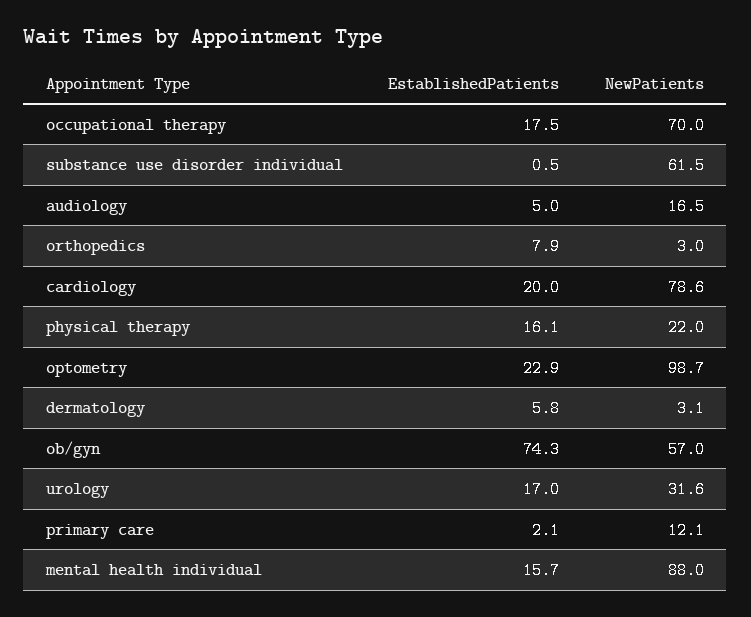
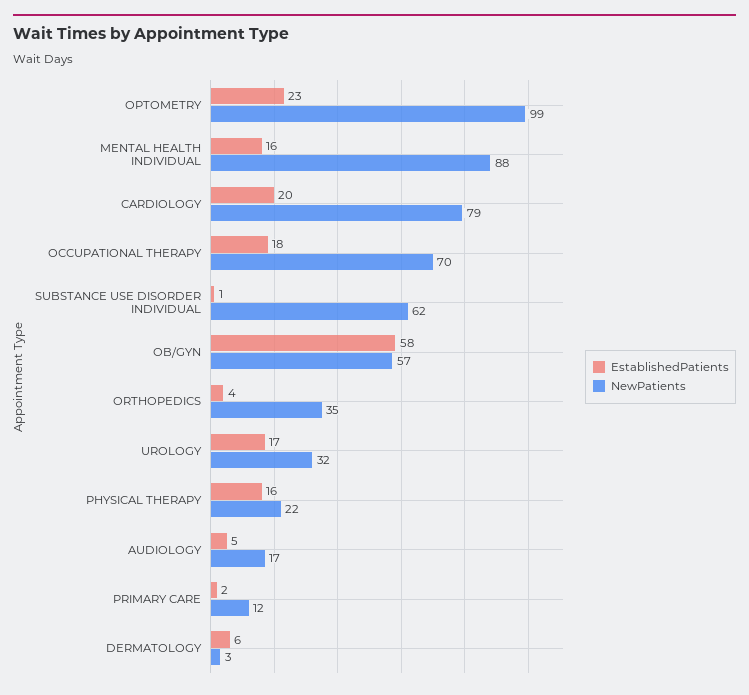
EstablishedPatients, orthopedics: 7.9 -> 4
NewPatients, orthopedics: 3 -> 35
EstablishedPatients, ob/gyn: 74.3 -> 58

